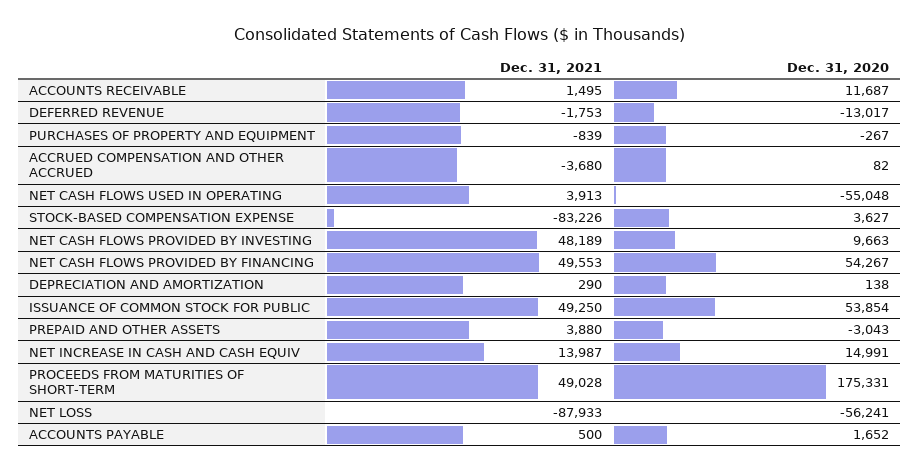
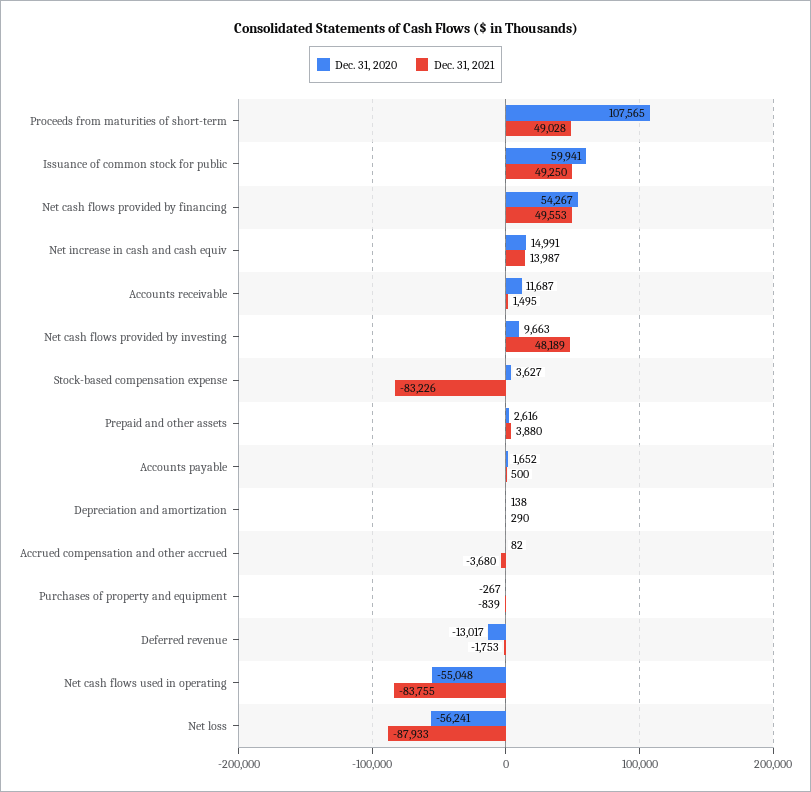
Dec. 31, 2021, NET CASH FLOWS USED IN OPERATING: 3913 -> -83755
Dec. 31, 2020, ISSUANCE OF COMMON STOCK FOR PUBLIC: 53854 -> 59941
Dec. 31, 2020, PREPAID AND OTHER ASSETS: -3043 -> 2616
Dec. 31, 2020, PROCEEDS FROM MATURITIES OF SHORT-TERM: 175331 -> 107565

